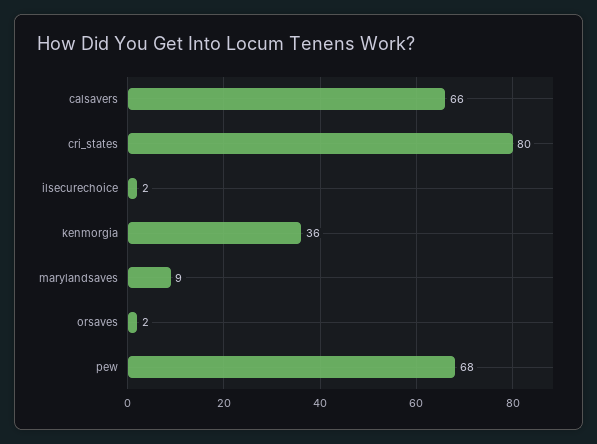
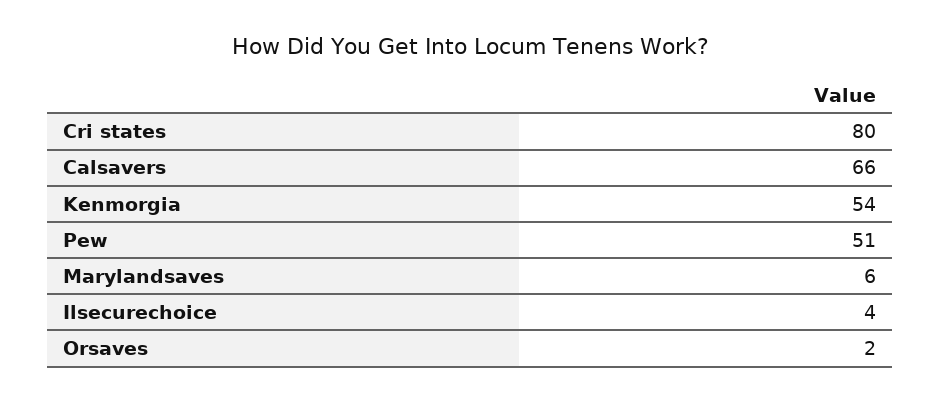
ilsecurechoice: 2 -> 4
kenmorgia: 36 -> 54
marylandsaves: 9 -> 6
pew: 68 -> 51

